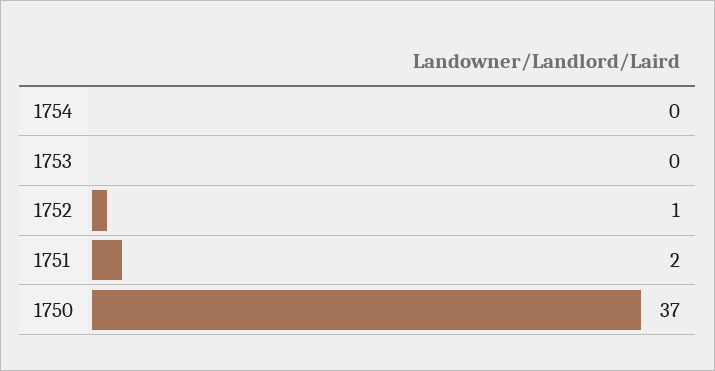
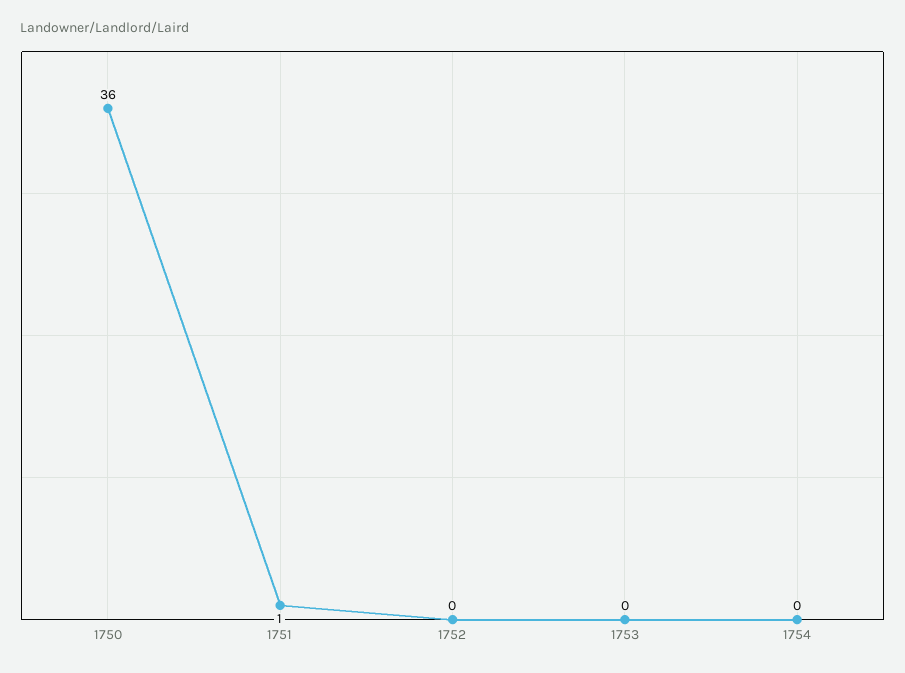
1752: 1 -> 0
1751: 2 -> 1
1750: 37 -> 36

